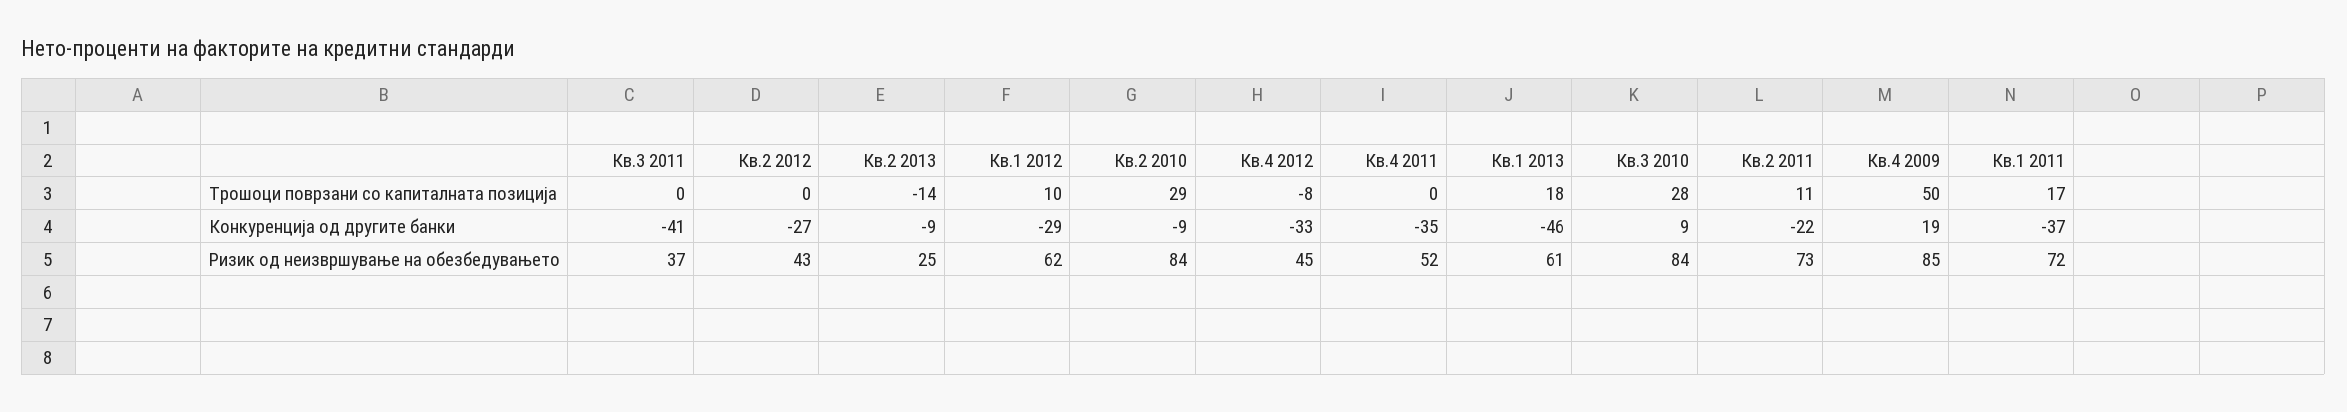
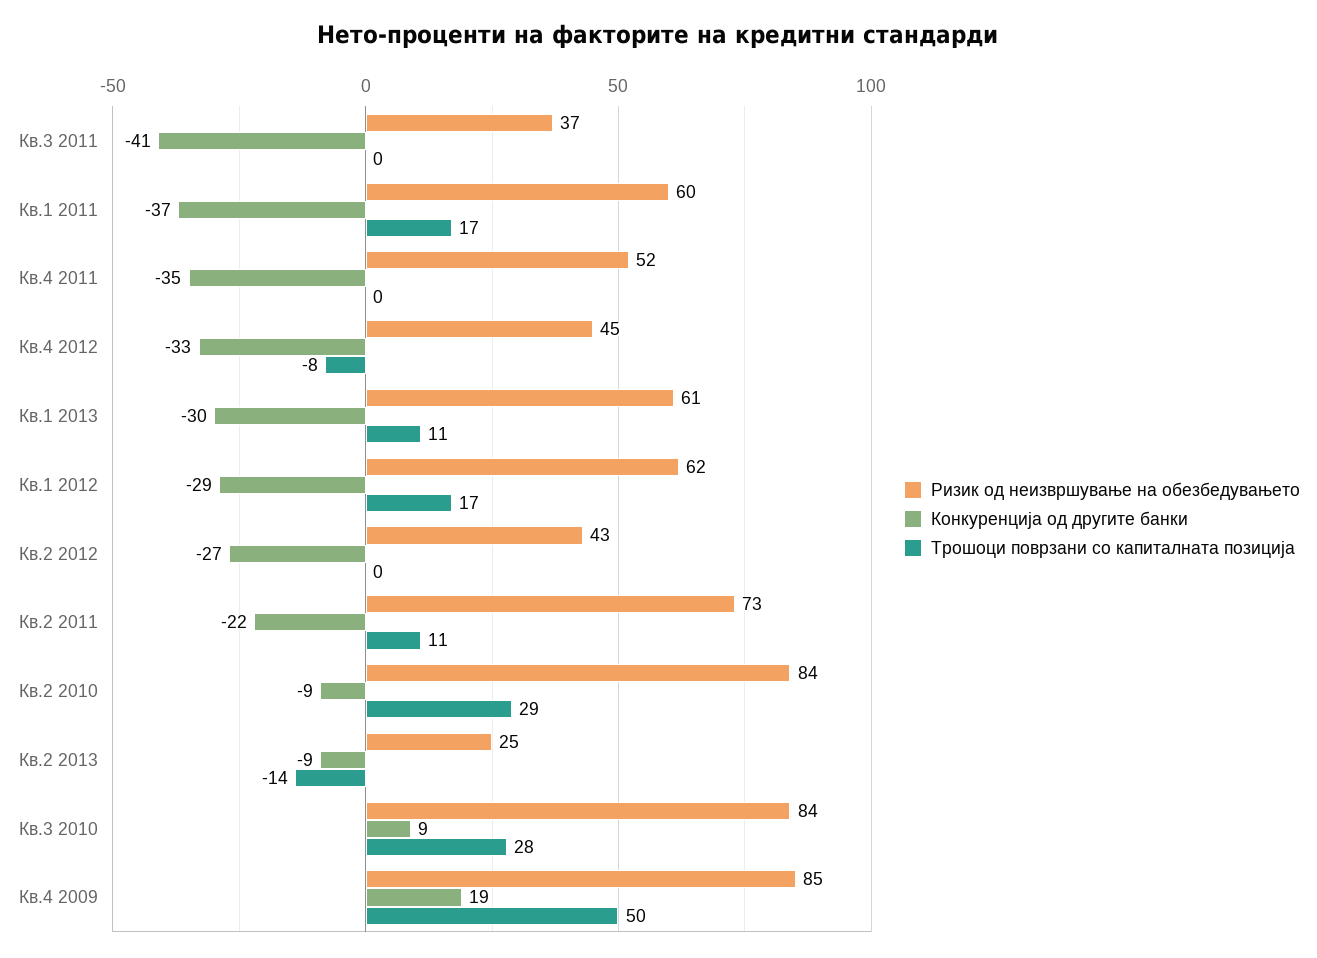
Трошоци поврзани со капиталната позиција, Кв.1 2012: 10 -> 17
Трошоци поврзани со капиталната позиција, Кв.1 2013: 18 -> 11
Конкуренција од другите банки, Кв.1 2013: -46 -> -30
Ризик од неизвршување на обезбедувањето, Кв.1 2011: 72 -> 60

